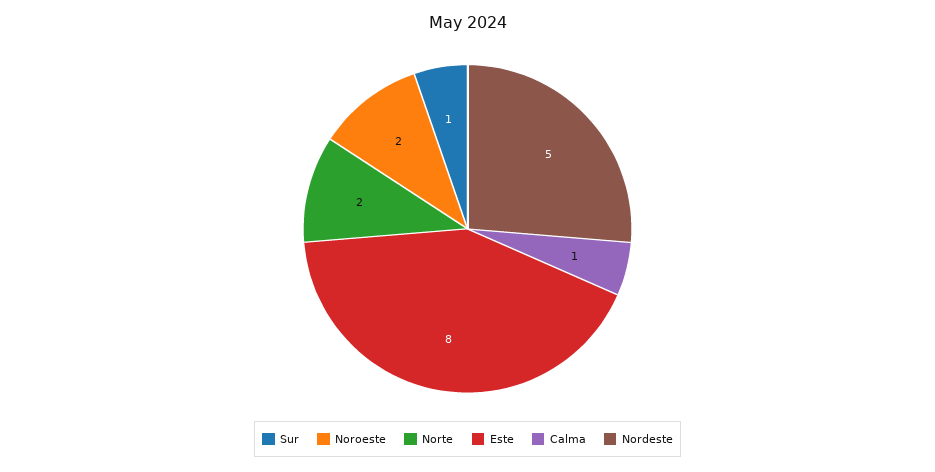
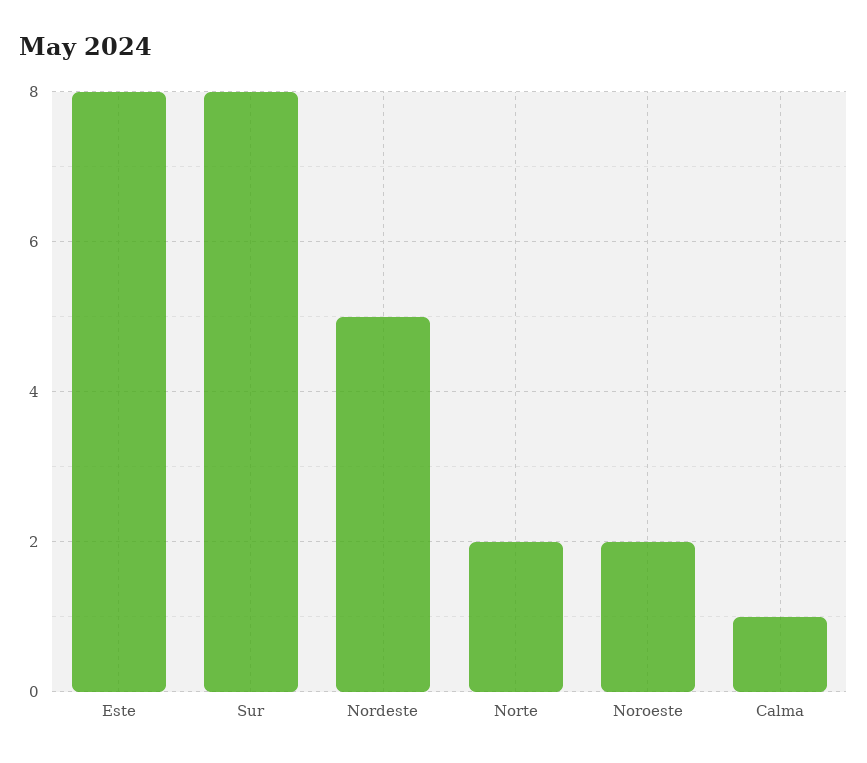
Sur: 1 -> 8

